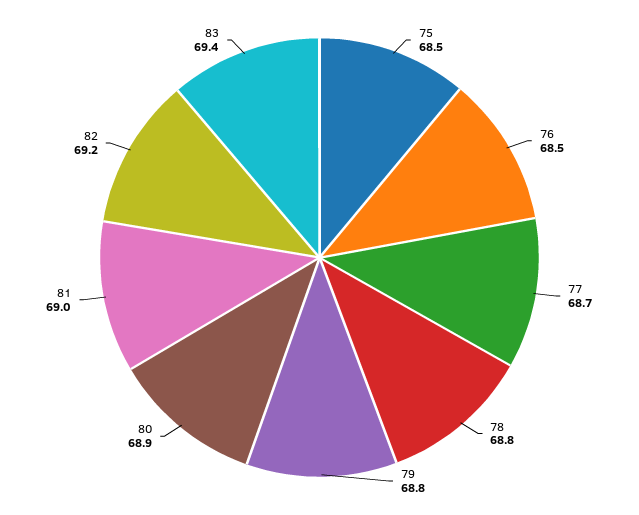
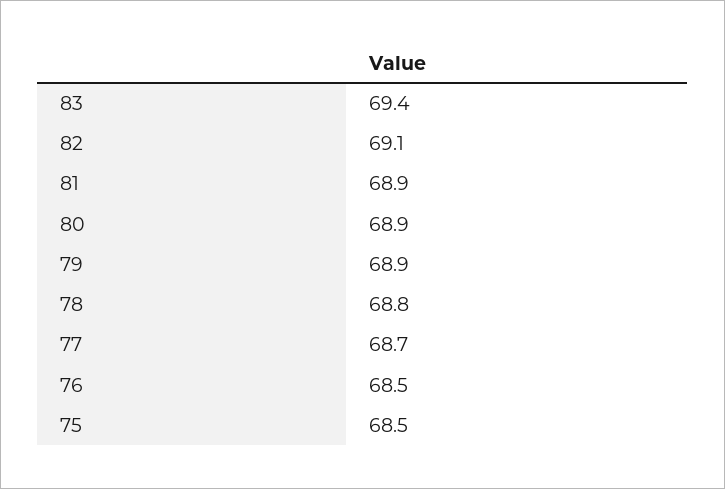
79: 68.8 -> 68.9
81: 69 -> 68.9
82: 69.2 -> 69.1

